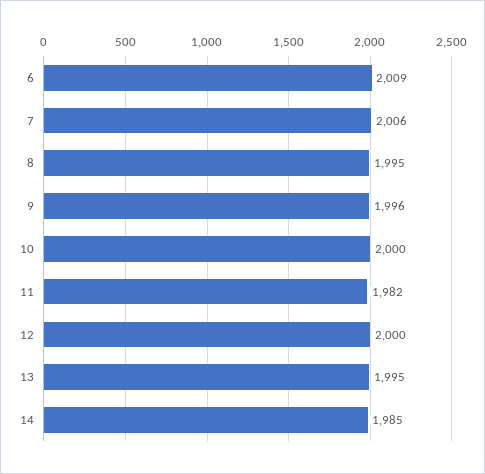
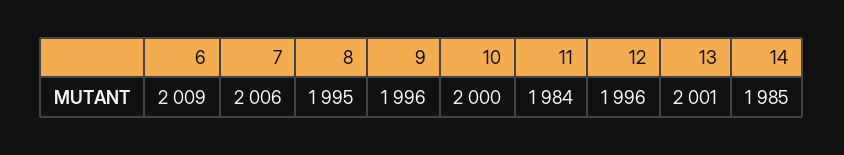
11: 1982 -> 1984
12: 2000 -> 1996
13: 1995 -> 2001

